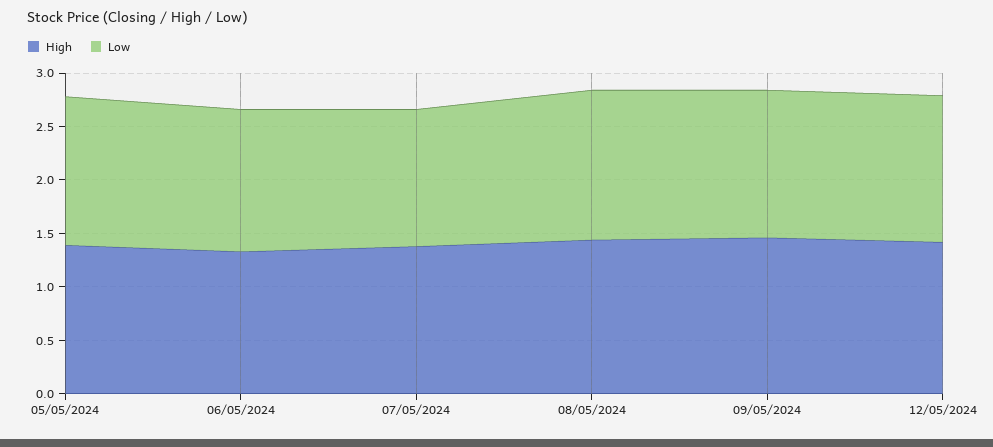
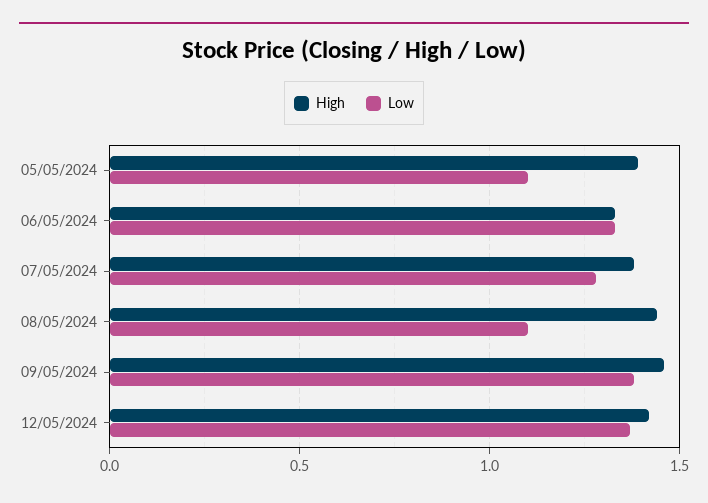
Low, 05/05/2024: 1.4 -> 1.1
Low, 08/05/2024: 1.4 -> 1.1

